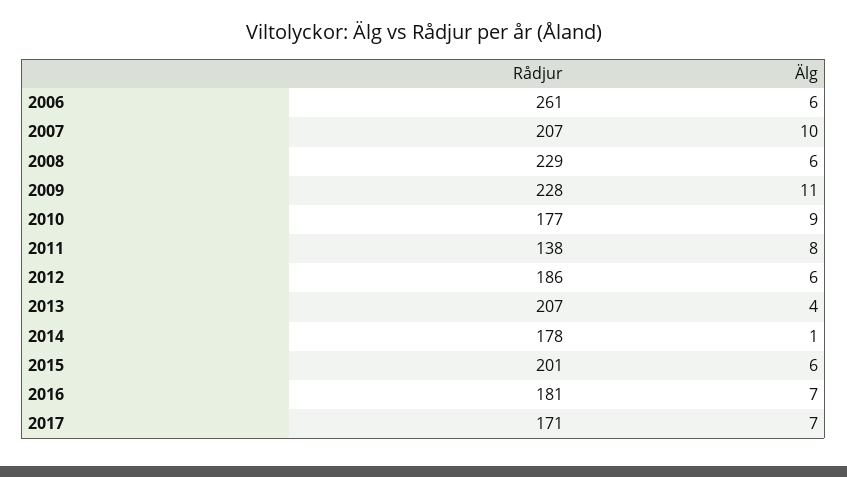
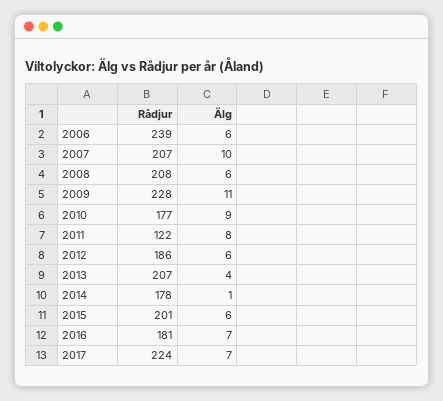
Rådjur, 2006: 261 -> 239
Rådjur, 2008: 229 -> 208
Rådjur, 2011: 138 -> 122
Rådjur, 2017: 171 -> 224

